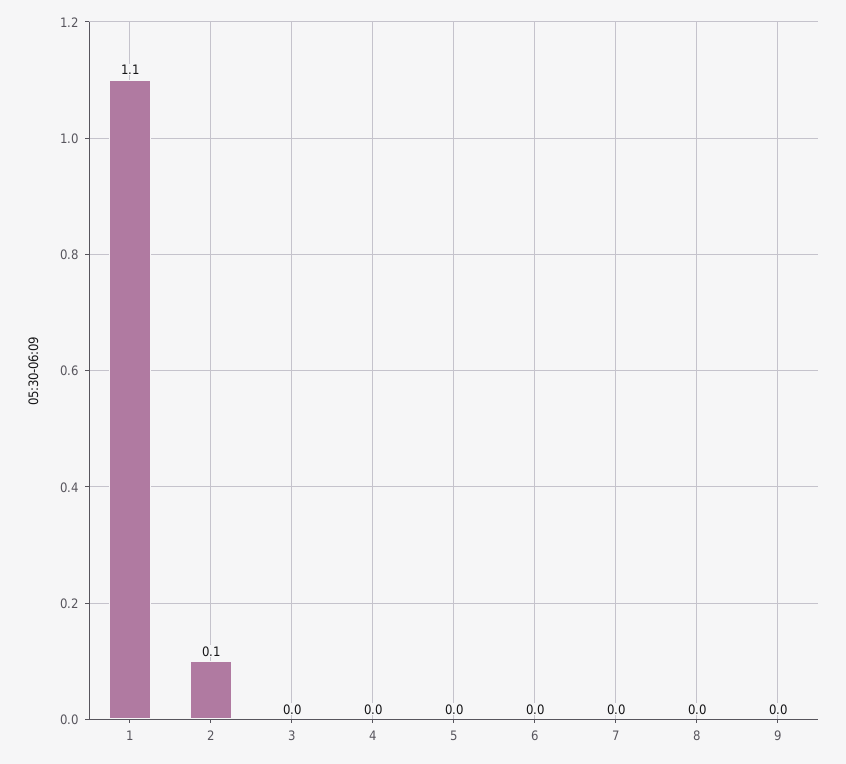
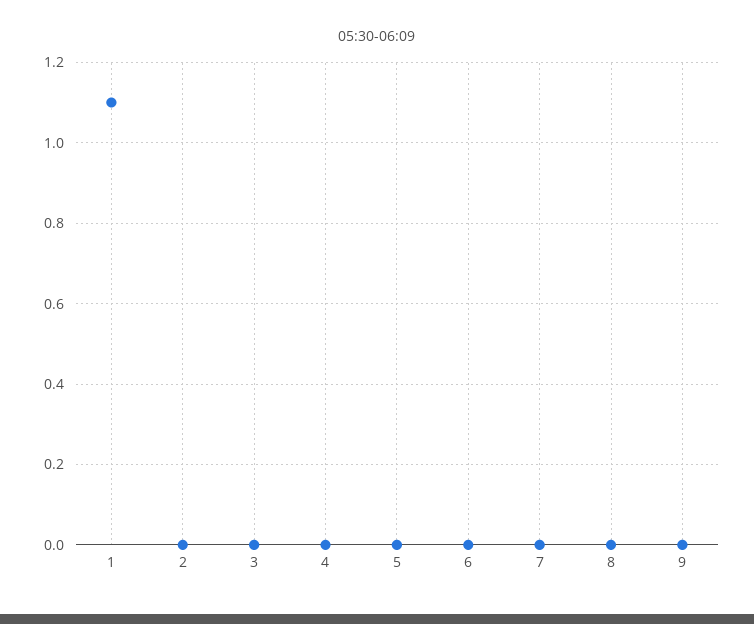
2: 0.1 -> 0

